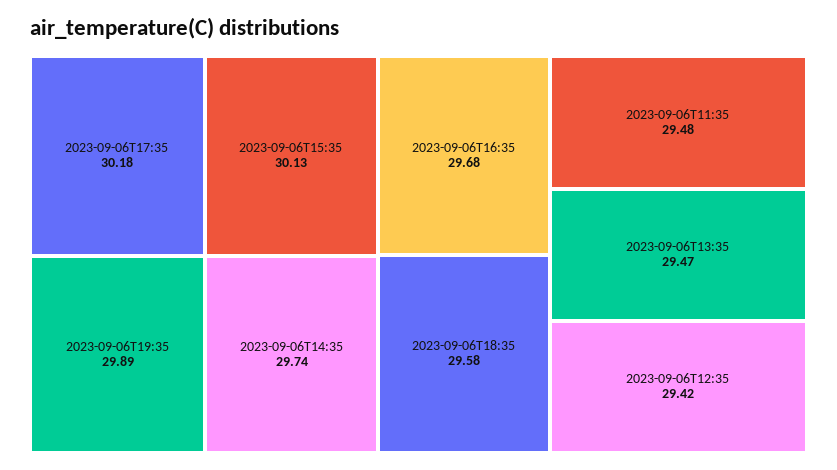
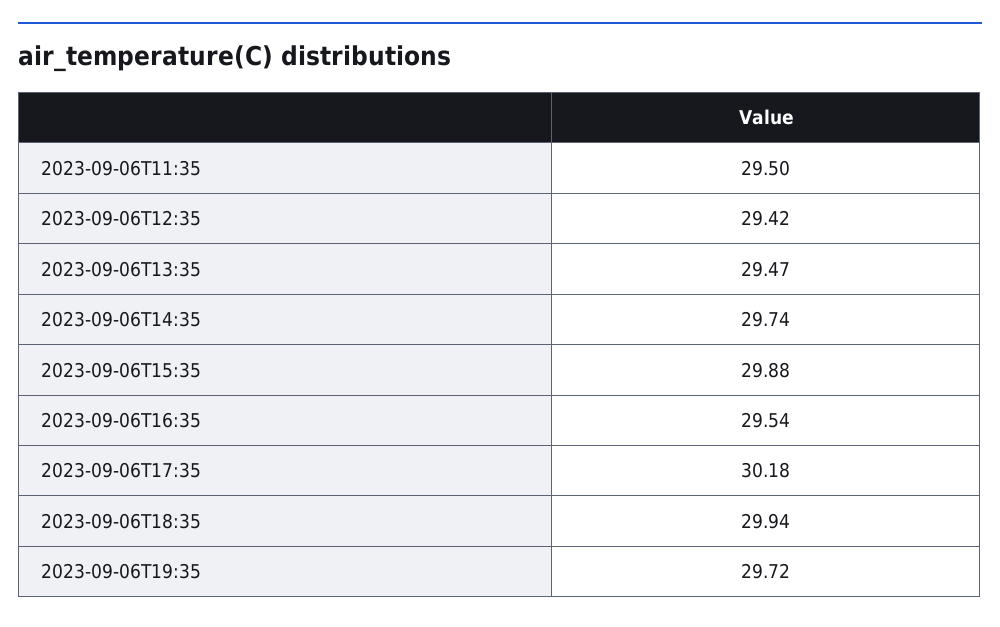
2023-09-06T15:35: 30.13 -> 29.88
2023-09-06T19:35: 29.89 -> 29.72
2023-09-06T16:35: 29.68 -> 29.54
2023-09-06T18:35: 29.58 -> 29.94
2023-09-06T11:35: 29.48 -> 29.5

